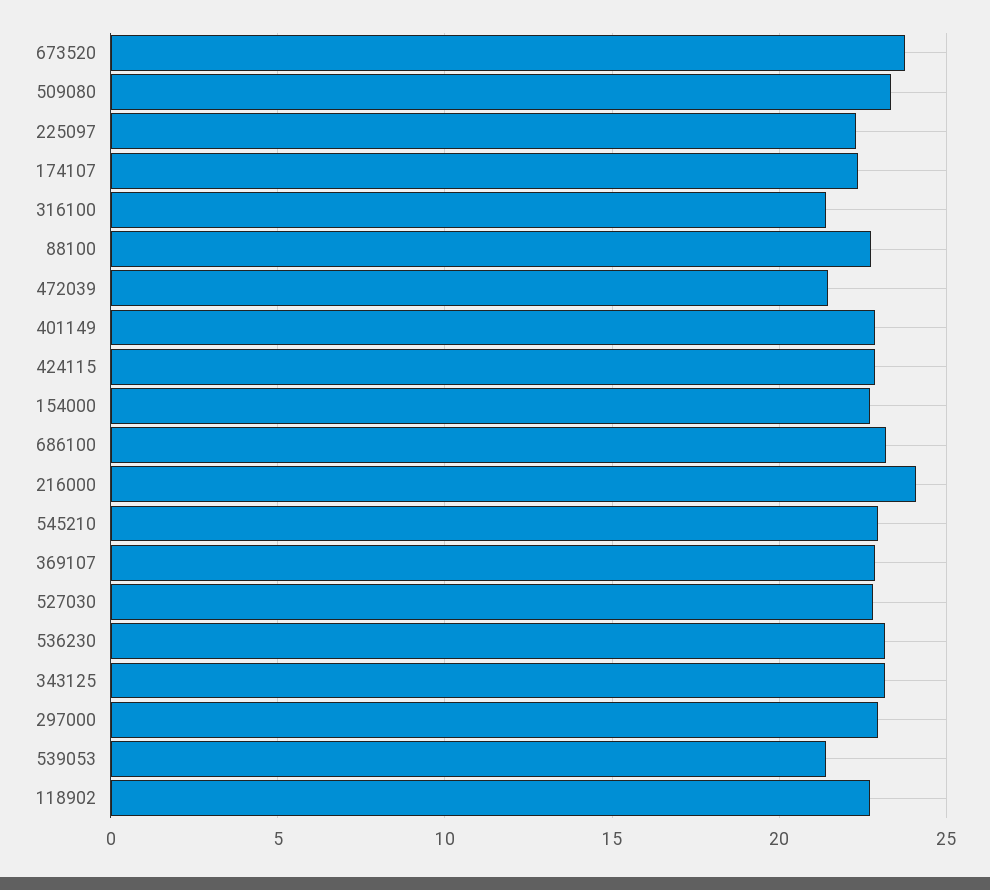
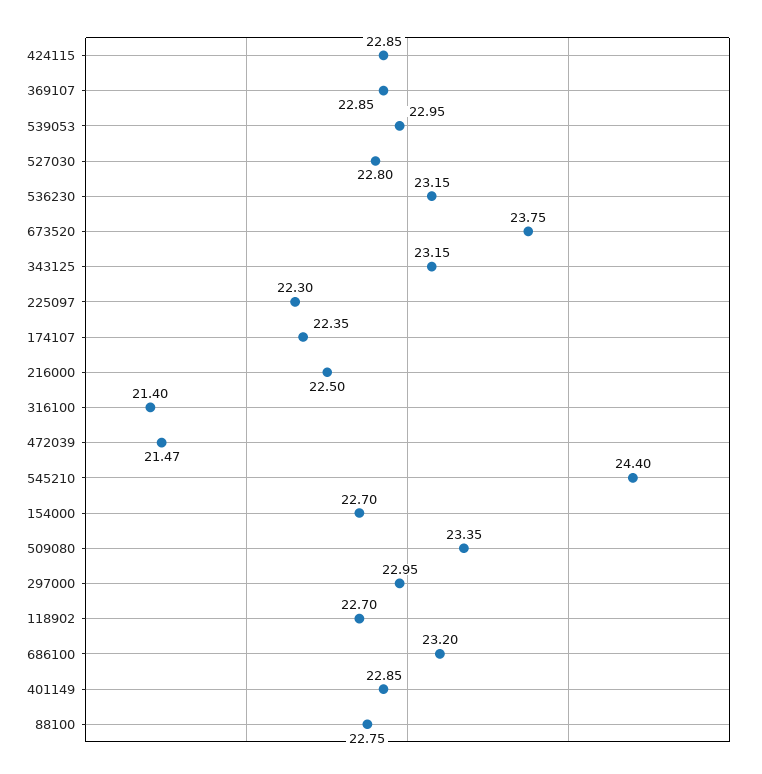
216000: 24 -> 22.5
545210: 23 -> 24.4
539053: 21.5 -> 22.95

